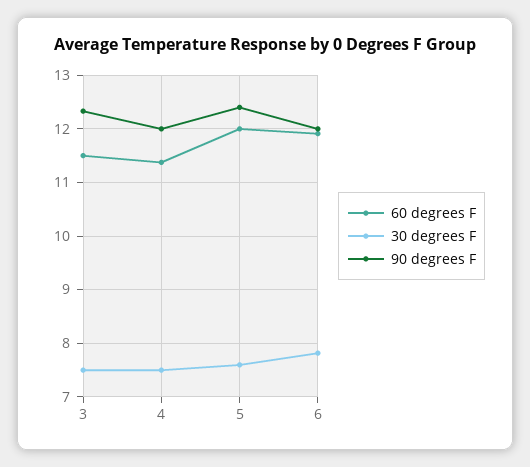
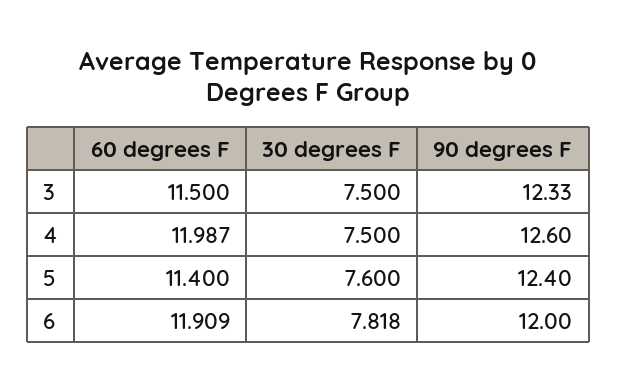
60 degrees F, 4: 11.4 -> 11.987
90 degrees F, 4: 12 -> 12.6
60 degrees F, 5: 12 -> 11.4

